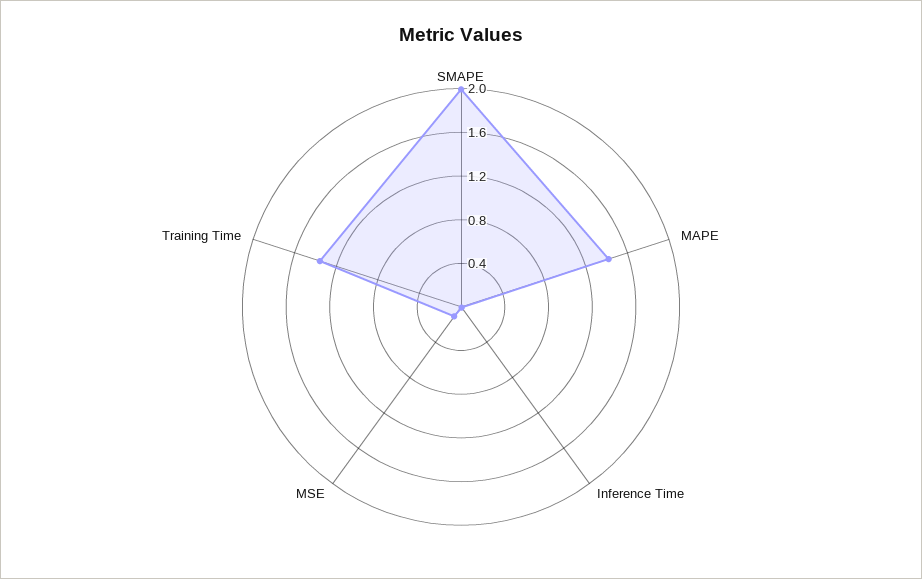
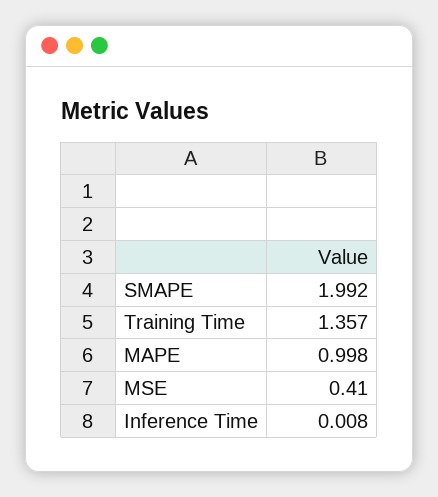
MAPE: 1.4 -> 0.998
MSE: 0.1 -> 0.41

